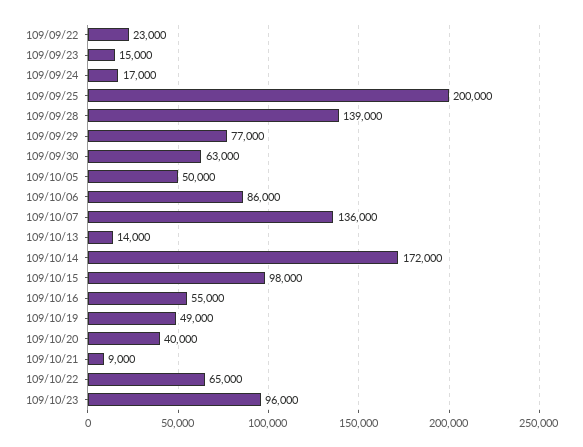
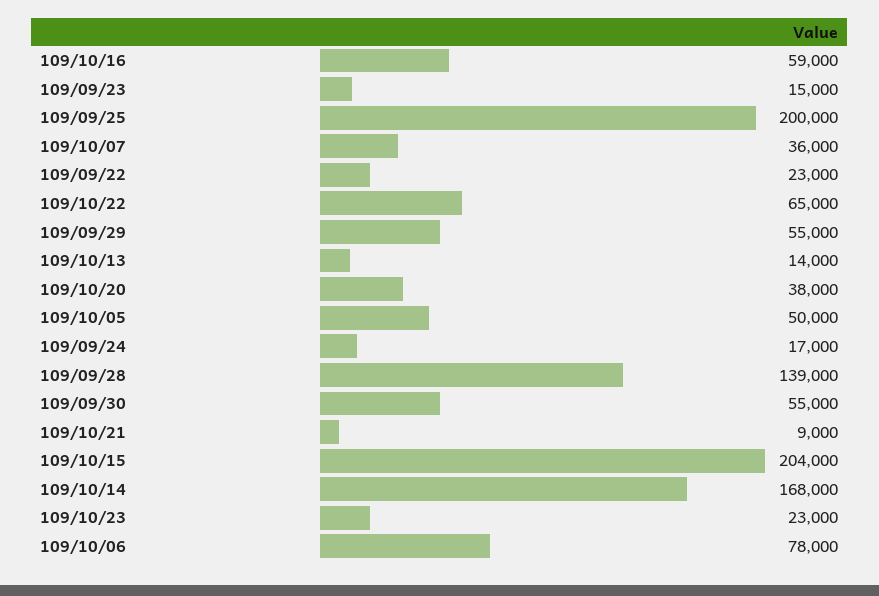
109/09/29: 77000 -> 55000
109/09/30: 63000 -> 55000
109/10/06: 86000 -> 78000
109/10/07: 136000 -> 36000
109/10/14: 172000 -> 168000
109/10/15: 98000 -> 204000
109/10/16: 55000 -> 59000
109/10/19: 49000 -> none
109/10/20: 40000 -> 38000
109/10/23: 96000 -> 23000

